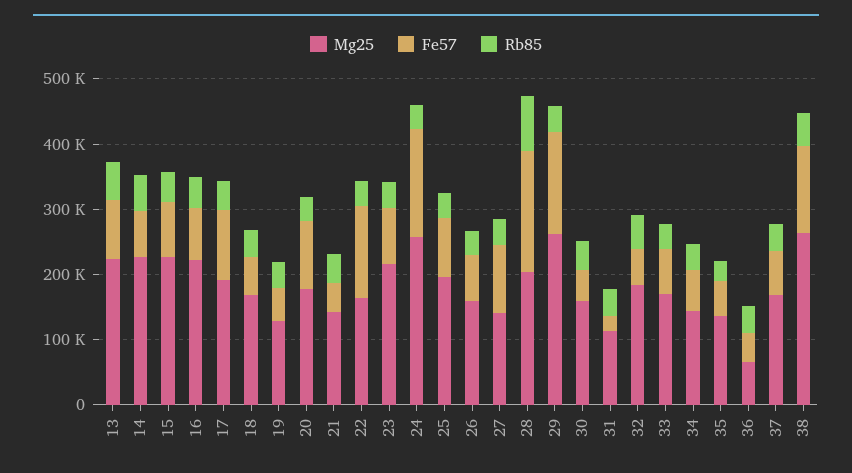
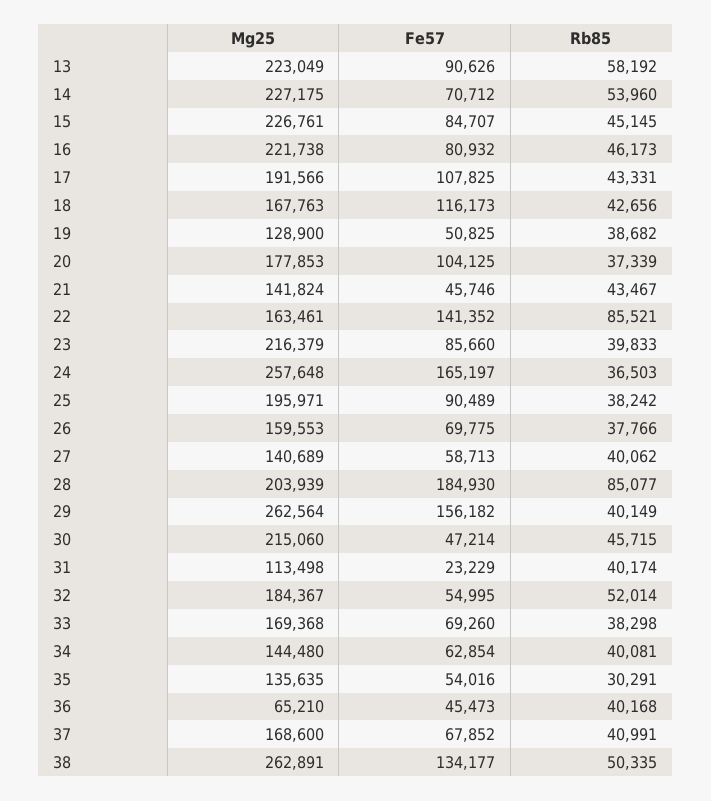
Fe57, 18: 60000 -> 116173
Rb85, 22: 40000 -> 85521
Fe57, 27: 100000 -> 58713
Mg25, 30: 160000 -> 215060

